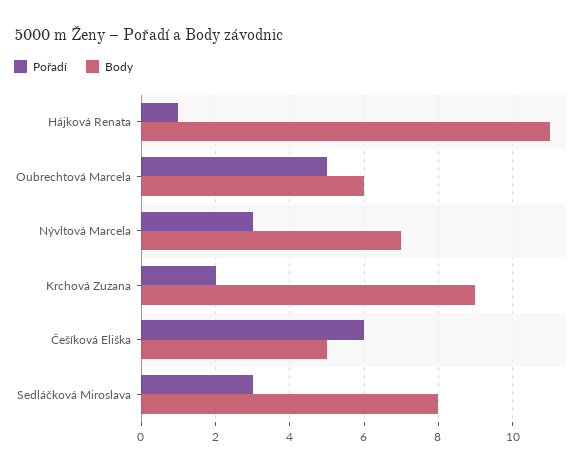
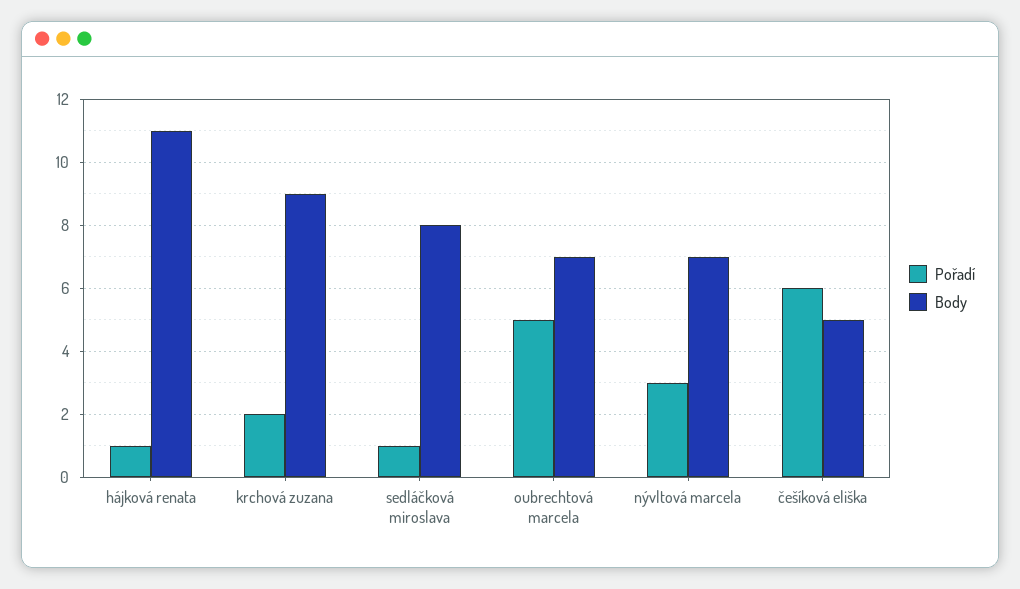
Body, Oubrechtová Marcela: 6 -> 7
Pořadí, Sedláčková Miroslava: 3 -> 1

